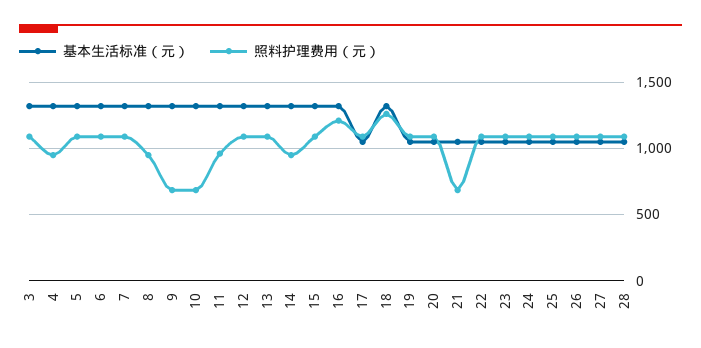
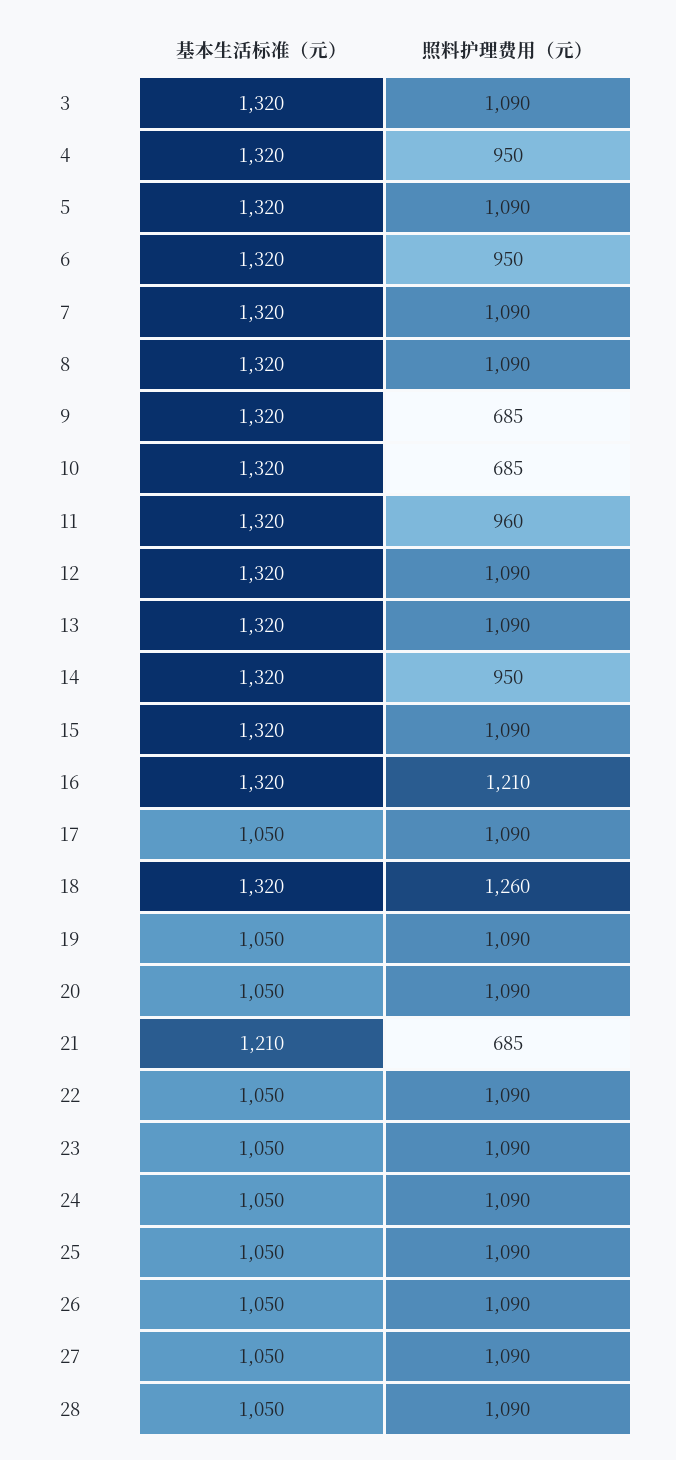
照料护理费用（元）, 6: 1100 -> 950
照料护理费用（元）, 8: 950 -> 1090
基本生活标准（元）, 21: 1050 -> 1210

